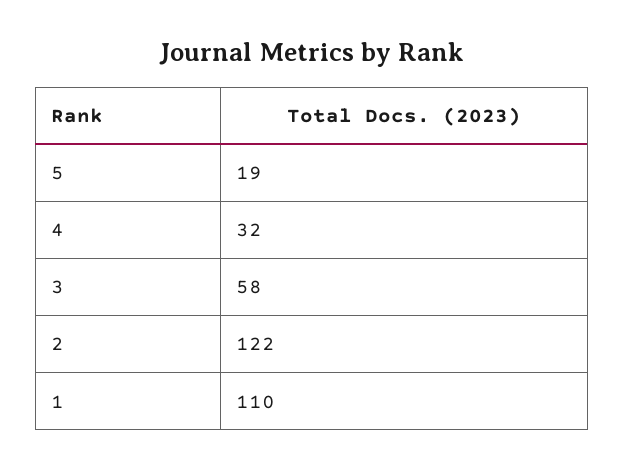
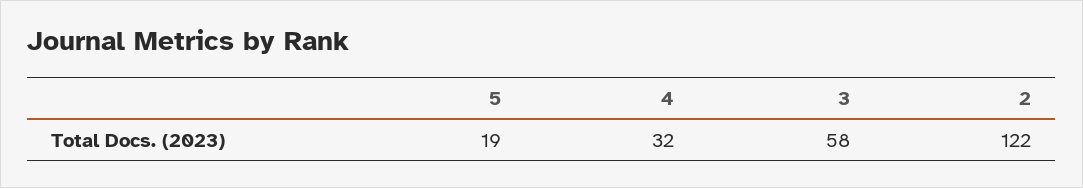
1: 110 -> none

